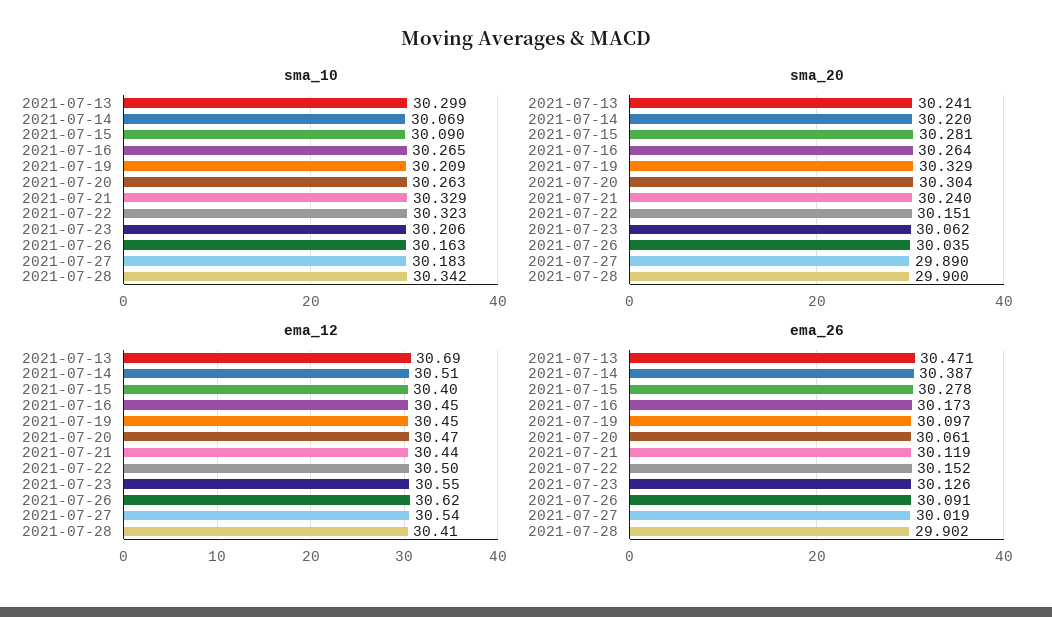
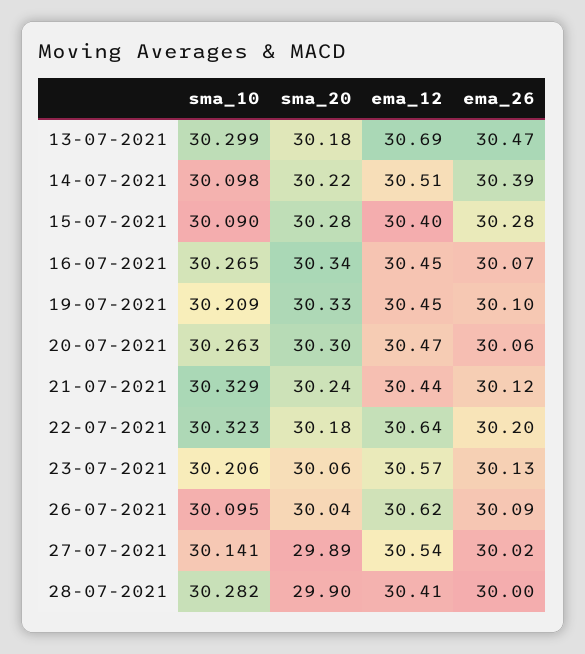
sma_10, 2021-07-14: 30.069 -> 30.098
sma_10, 2021-07-26: 30.163 -> 30.095
sma_10, 2021-07-27: 30.183 -> 30.141
sma_10, 2021-07-28: 30.342 -> 30.282
sma_20, 2021-07-13: 30.241 -> 30.18
sma_20, 2021-07-16: 30.264 -> 30.34
sma_20, 2021-07-22: 30.151 -> 30.18
ema_12, 2021-07-22: 30.5 -> 30.64
ema_12, 2021-07-23: 30.55 -> 30.57
ema_26, 2021-07-16: 30.173 -> 30.07
ema_26, 2021-07-22: 30.152 -> 30.2
ema_26, 2021-07-28: 29.902 -> 30

